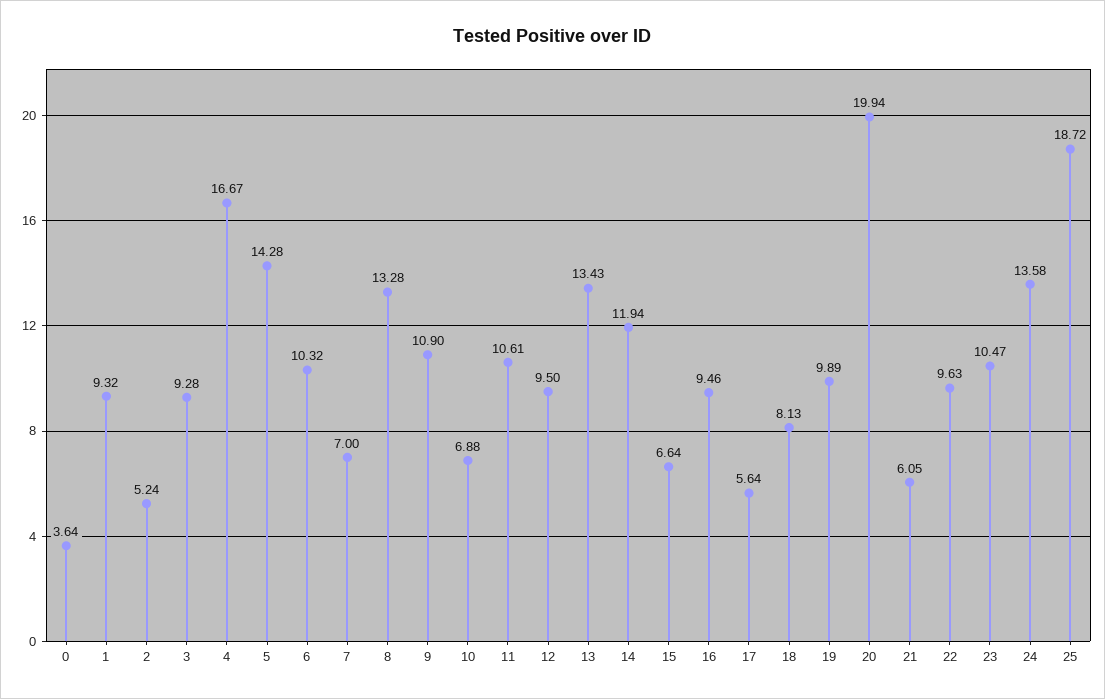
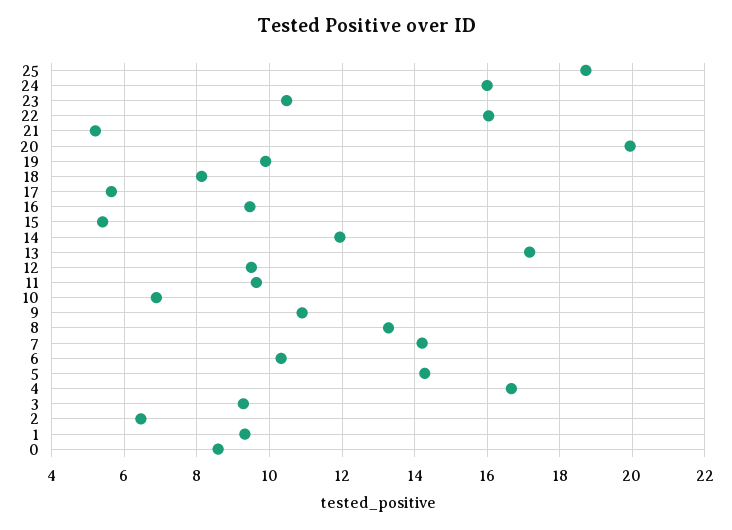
0: 3.64 -> 8.6
2: 5.24 -> 6.4
7: 7 -> 14.2
11: 10.61 -> 9.6
13: 13.43 -> 17.2
15: 6.64 -> 5.4
21: 6.05 -> 5.2
22: 9.63 -> 16
24: 13.58 -> 16

